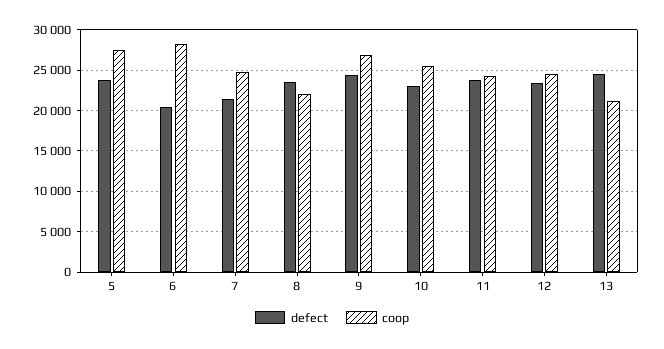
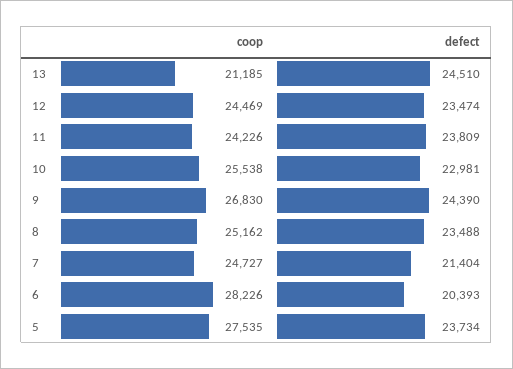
coop, 8: 22000 -> 25162

